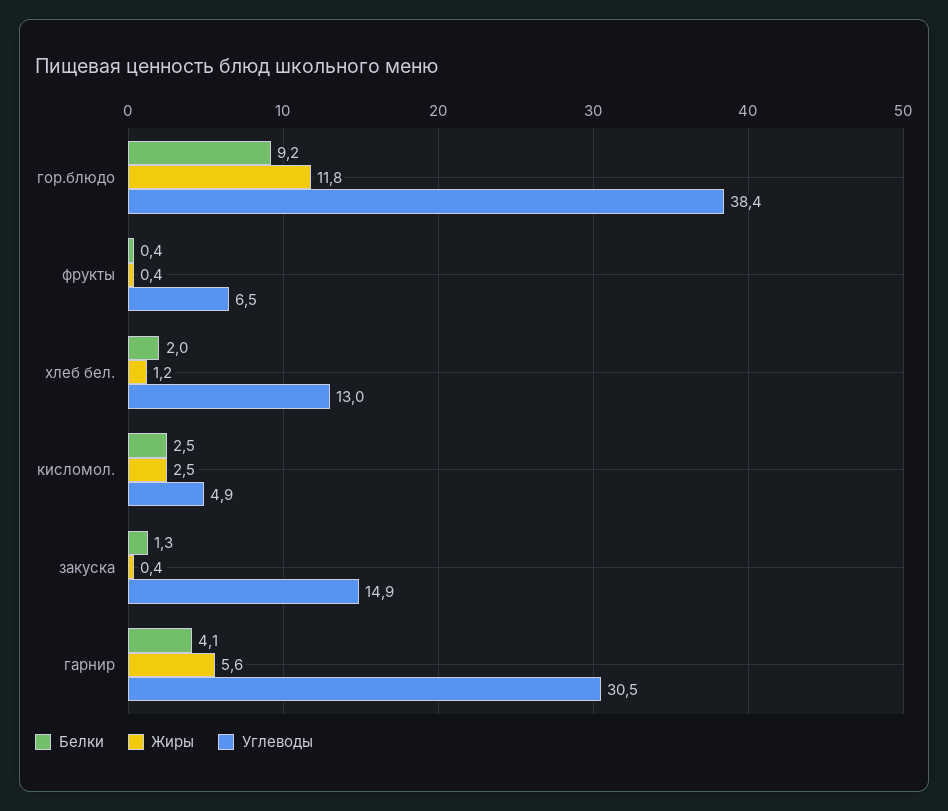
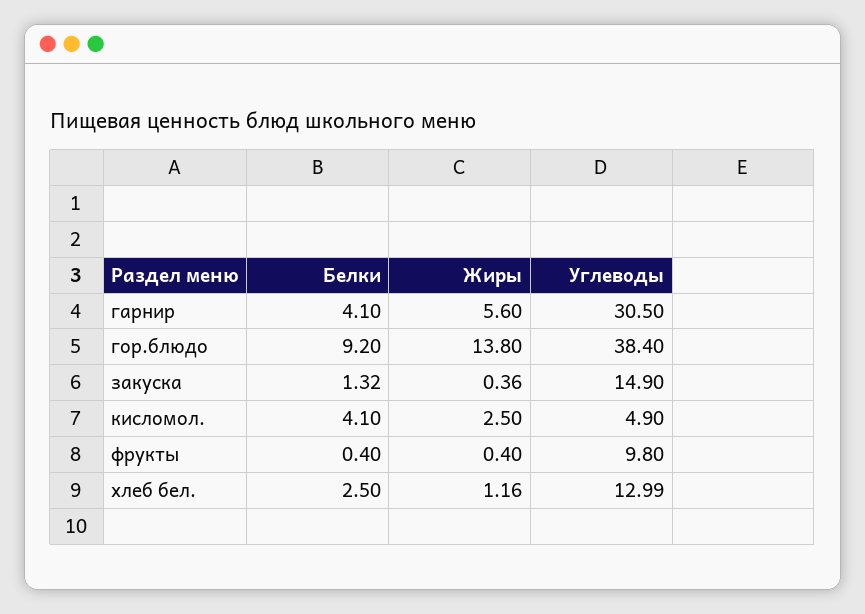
Жиры, гор.блюдо: 11.8 -> 13.8
Углеводы, фрукты: 6.5 -> 9.8
Белки, хлеб бел.: 2 -> 2.5
Белки, кисломол.: 2.5 -> 4.1

